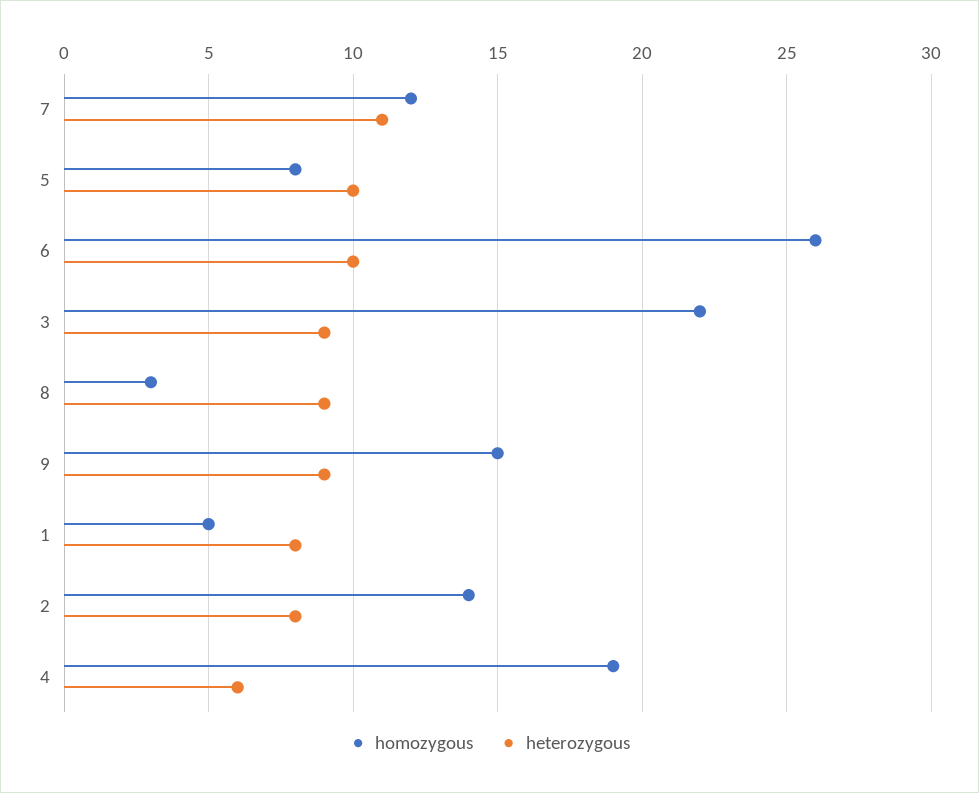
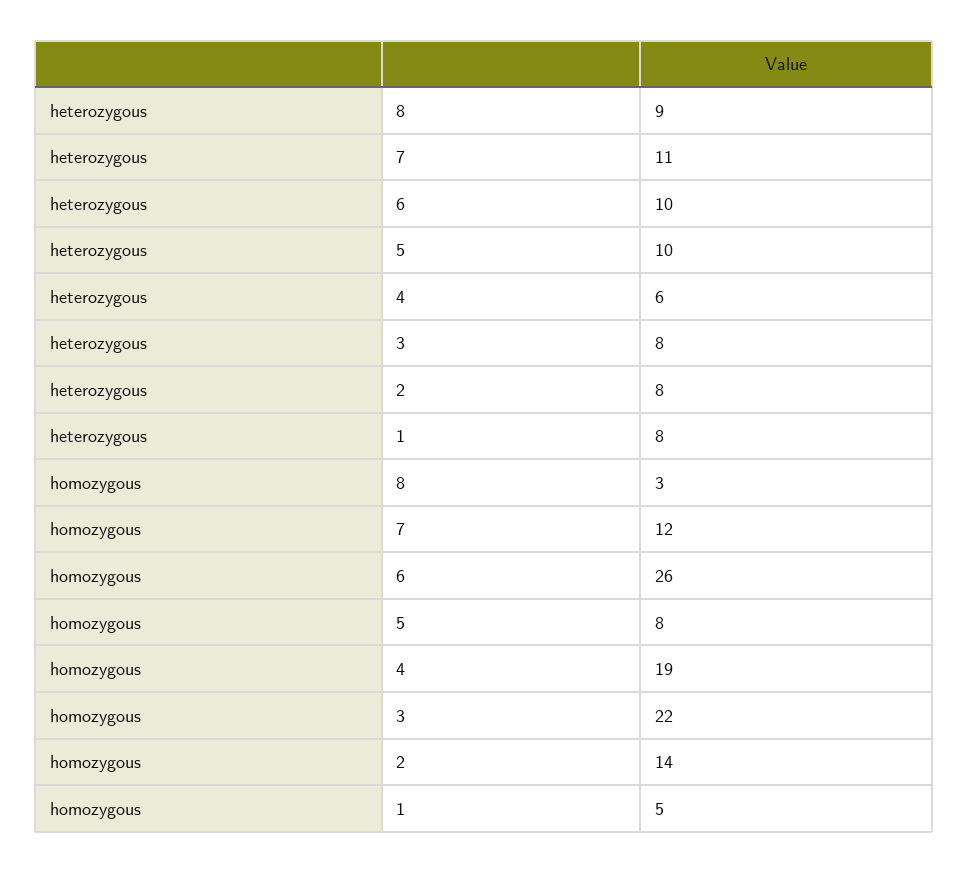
heterozygous, 3: 9 -> 8
homozygous, 9: 15 -> none
heterozygous, 9: 9 -> none

